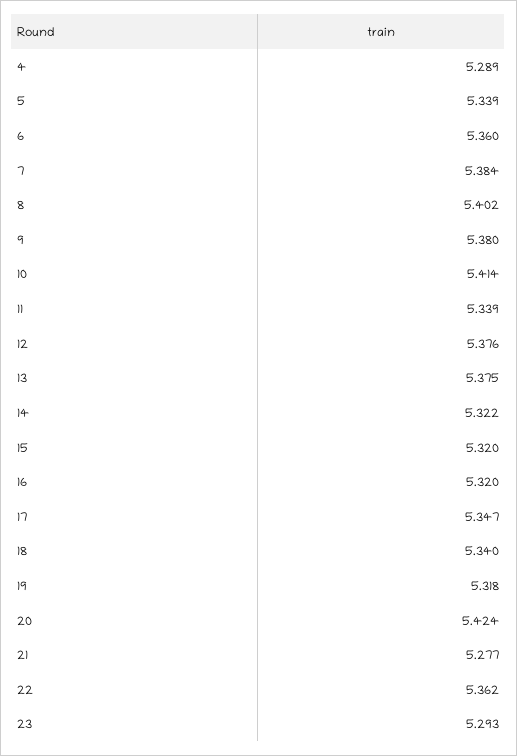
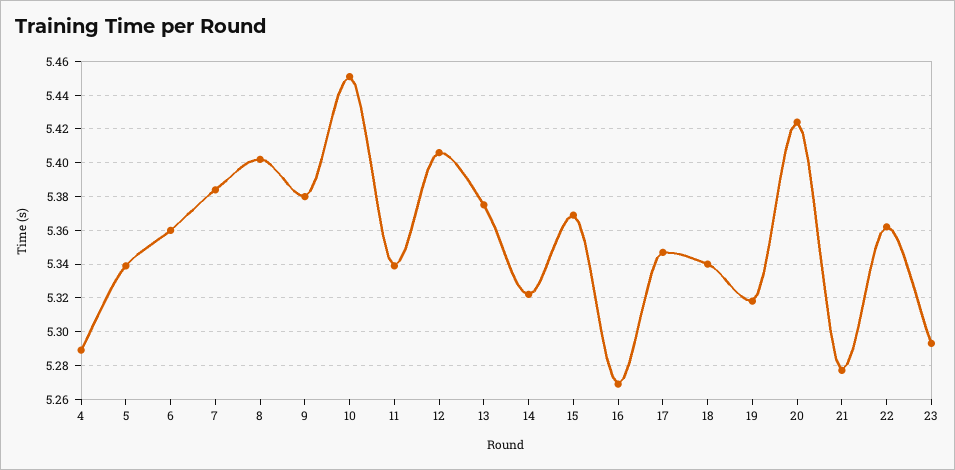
10: 5.414 -> 5.45
12: 5.376 -> 5.405
15: 5.32 -> 5.37
16: 5.32 -> 5.27

